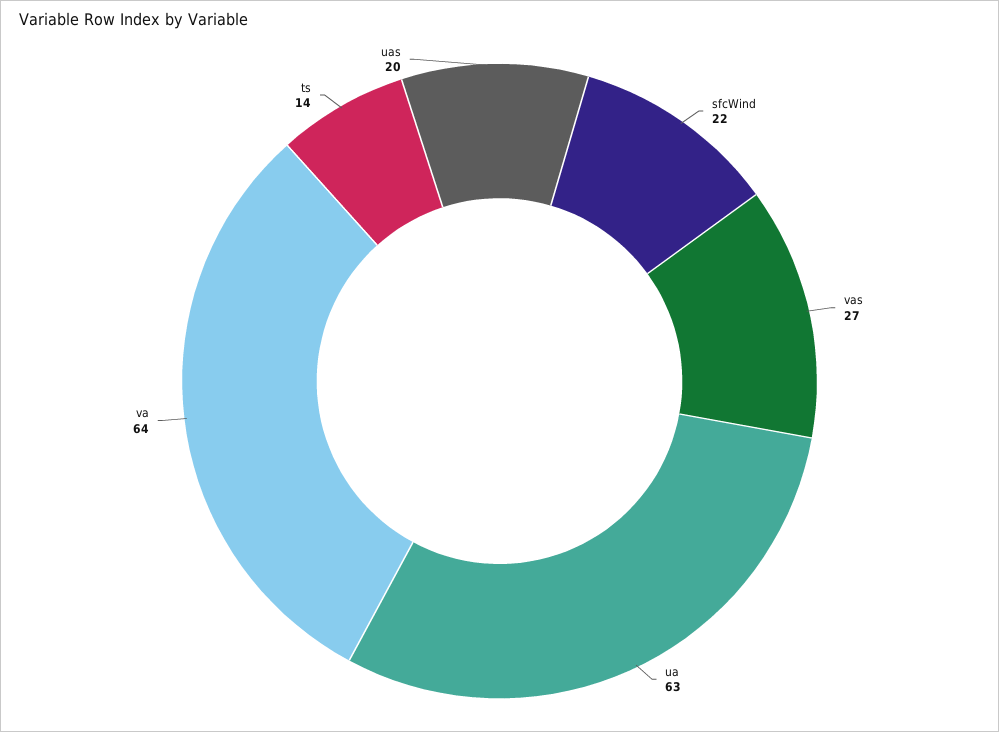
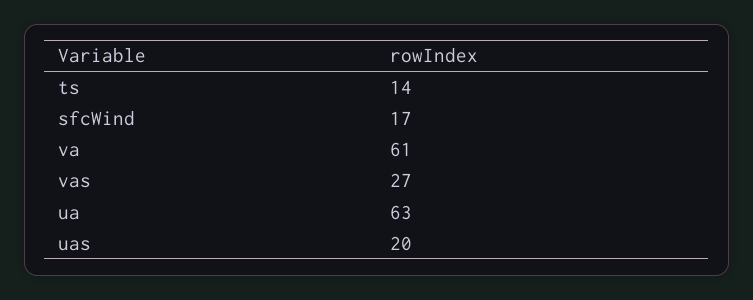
sfcWind: 22 -> 17
va: 64 -> 61

